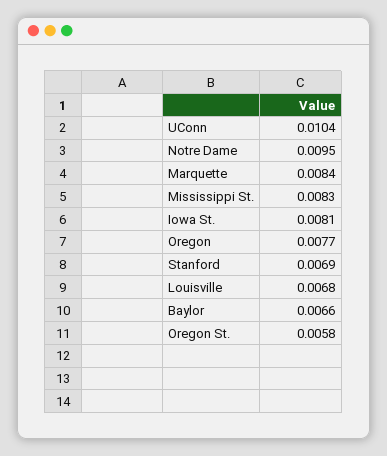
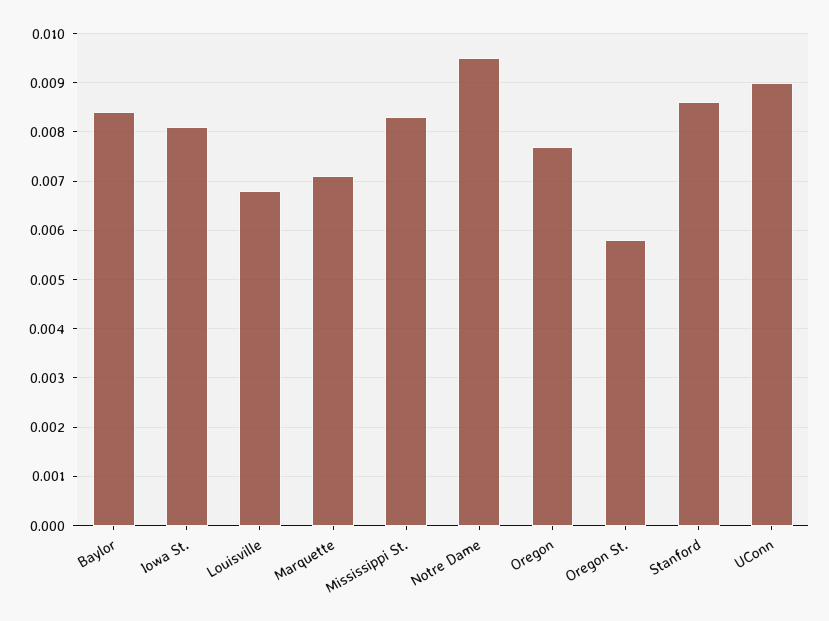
UConn: 0.0104 -> 0.009
Marquette: 0.0084 -> 0.007
Stanford: 0.0069 -> 0.0085
Baylor: 0.0066 -> 0.0085

